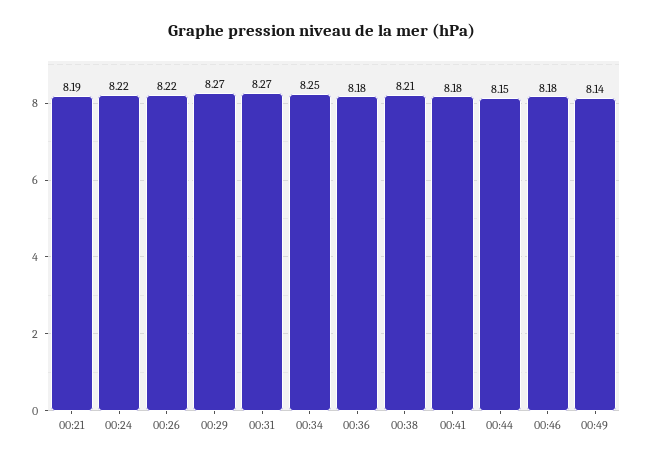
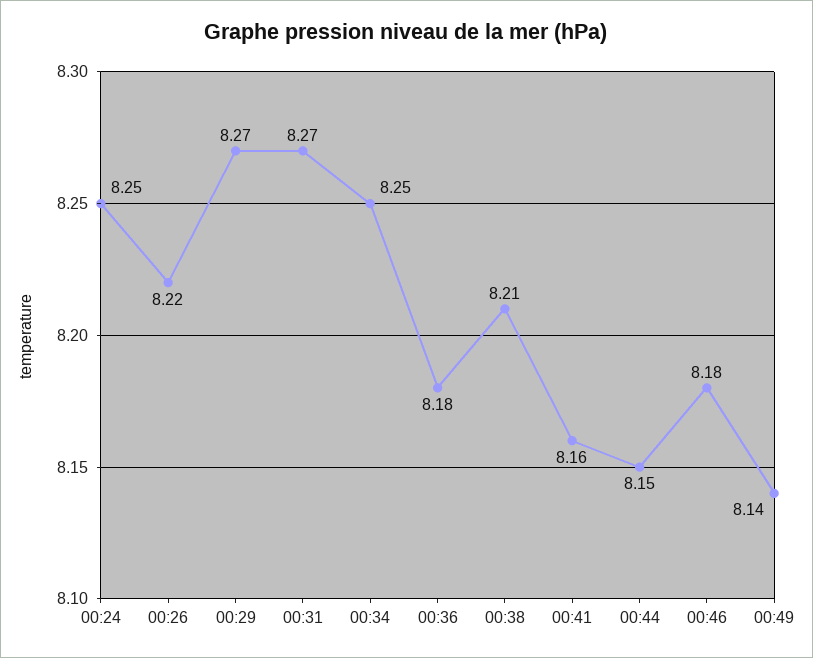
00:21: 8.19 -> none
00:24: 8.22 -> 8.25
00:41: 8.18 -> 8.16

